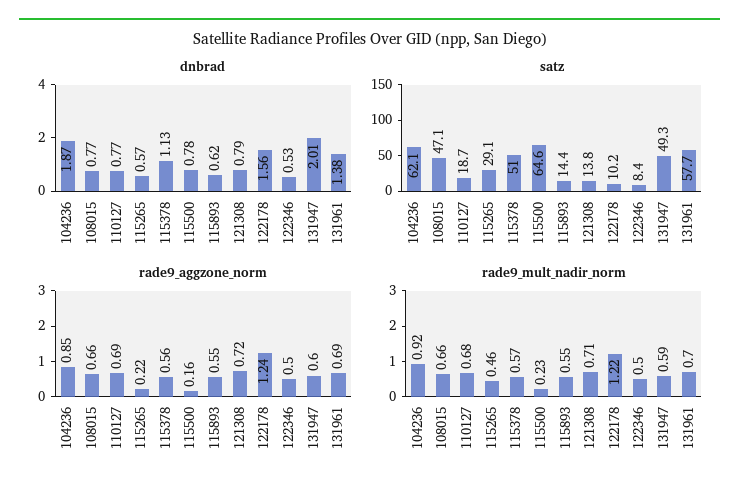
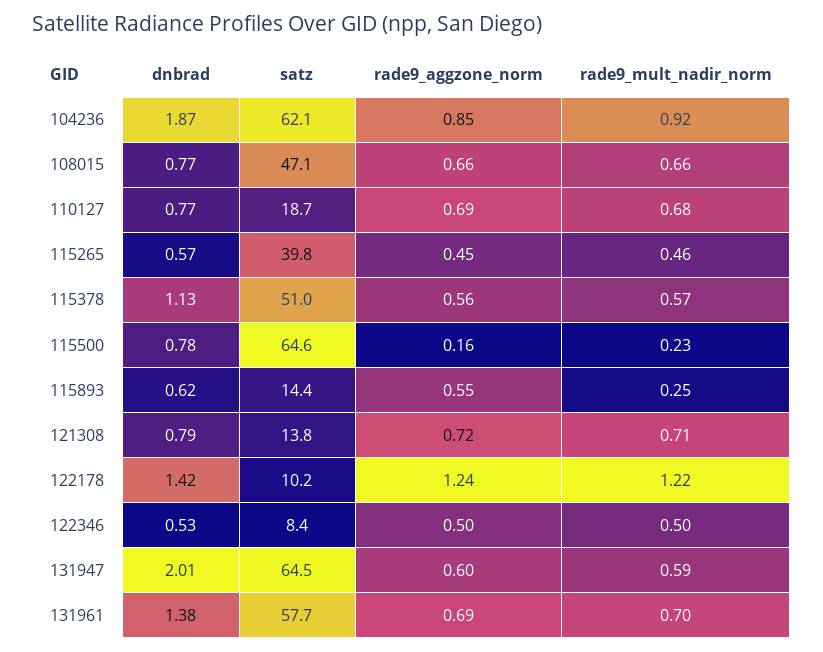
dnbrad, 122178: 1.56 -> 1.42
satz, 115265: 29.1 -> 39.8
satz, 131947: 49.3 -> 64.5
rade9_aggzone_norm, 115265: 0.22 -> 0.45
rade9_mult_nadir_norm, 115893: 0.55 -> 0.25

